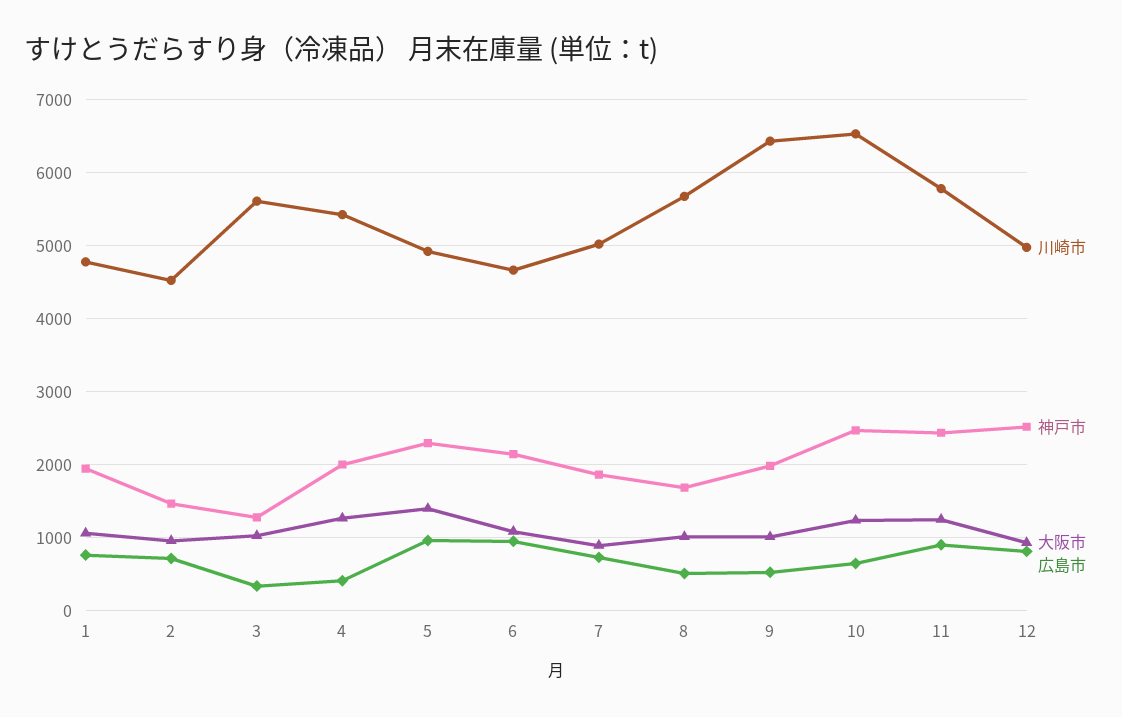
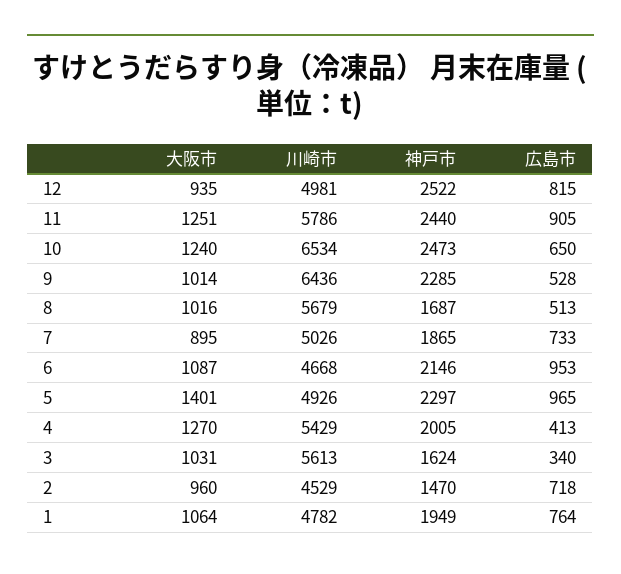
神戸市, 3: 1300 -> 1624
神戸市, 9: 2000 -> 2285

